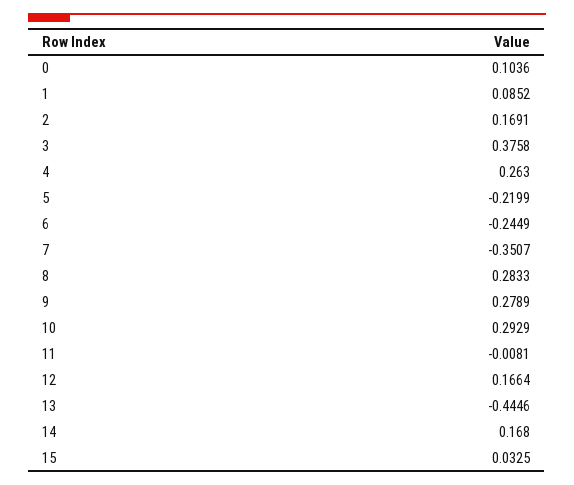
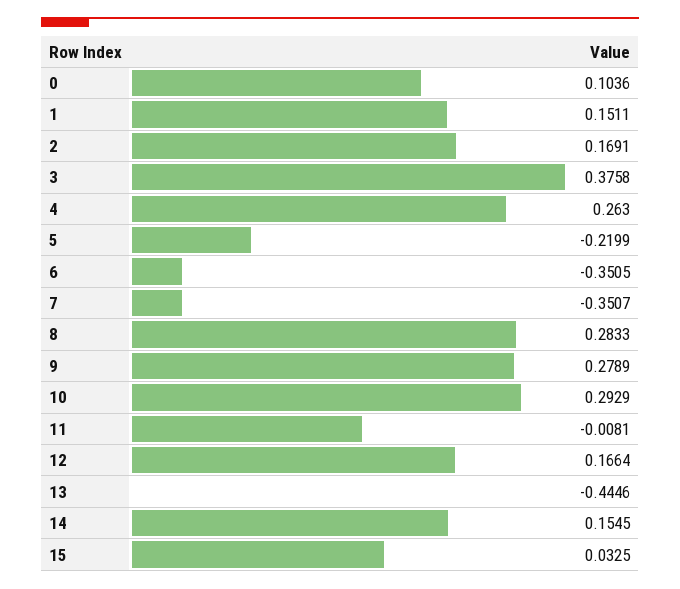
1: 0.0852 -> 0.1511
6: -0.2449 -> -0.3505
14: 0.168 -> 0.1545

